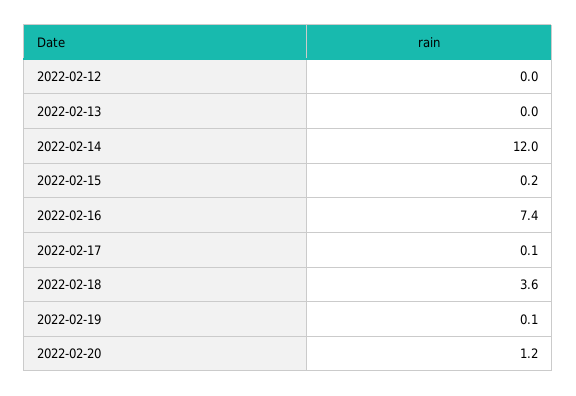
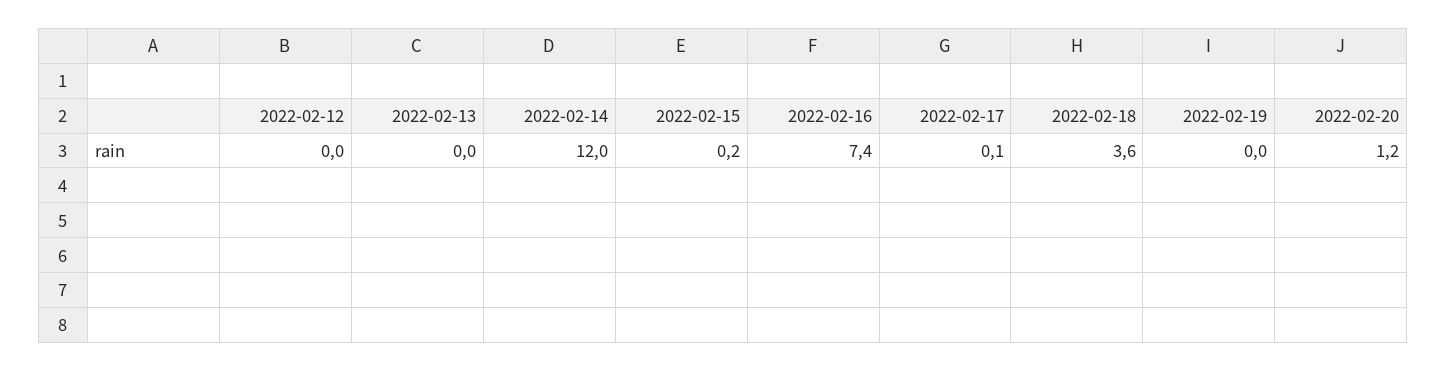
2022-02-19: 0.1 -> 0

